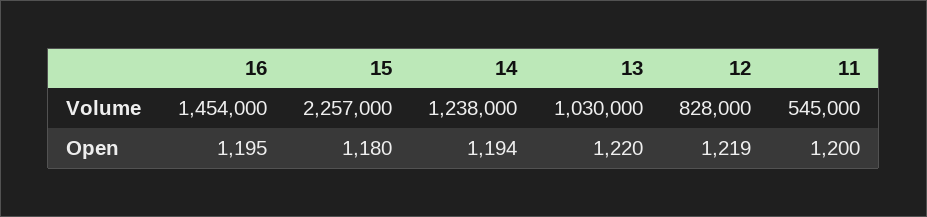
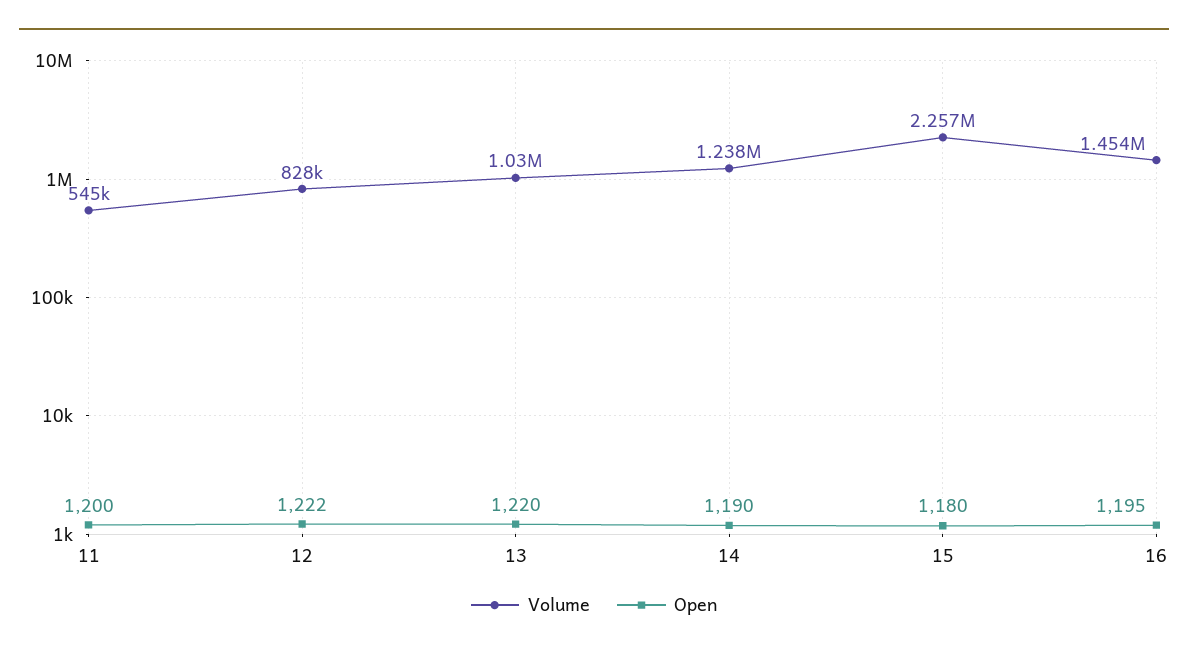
Open, 14: 1194 -> 1190
Open, 12: 1219 -> 1222

